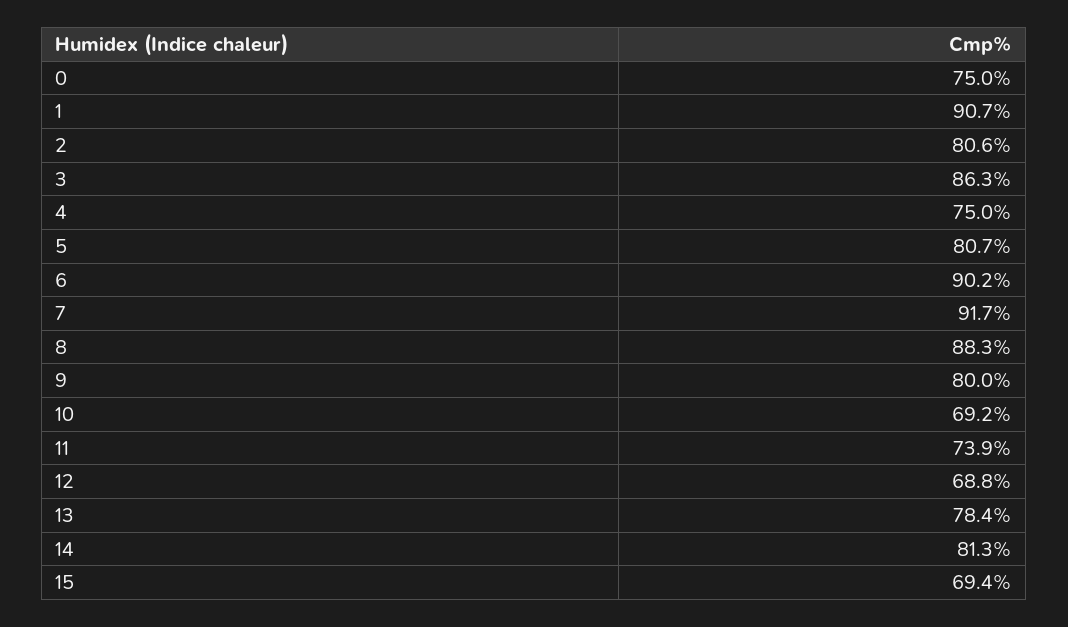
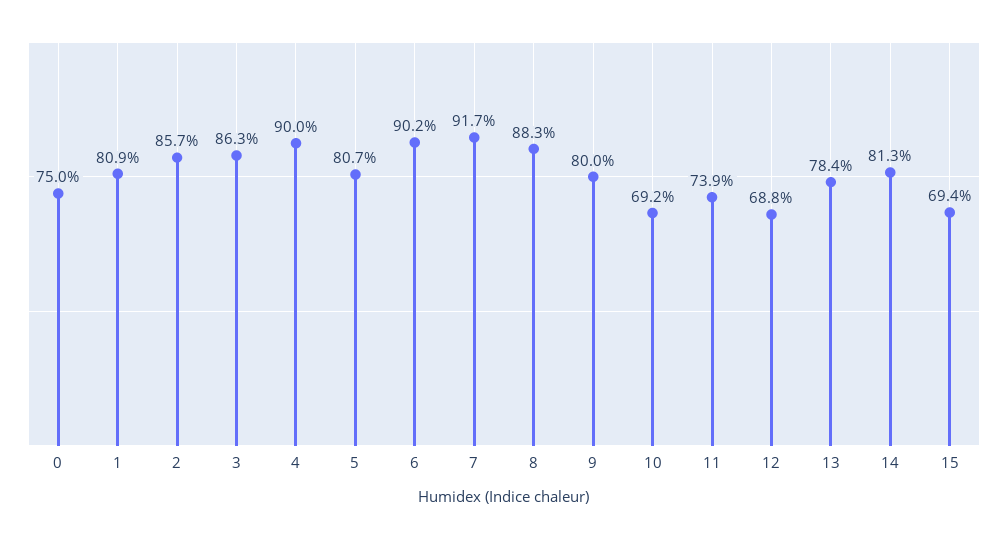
1: 90.7 -> 80.9
2: 80.6 -> 85.7
4: 75 -> 90

